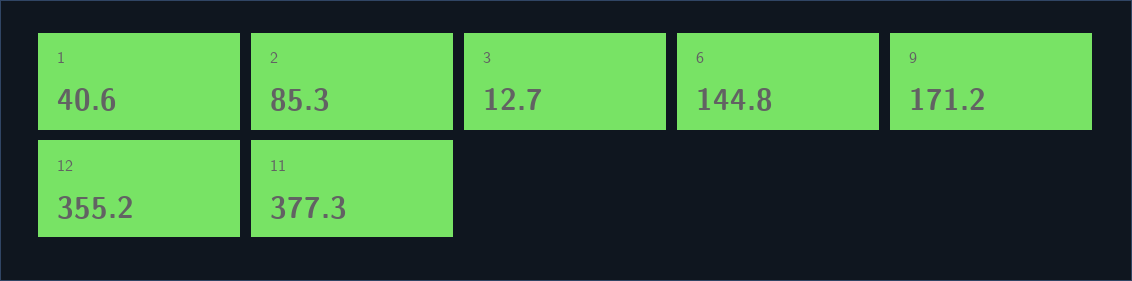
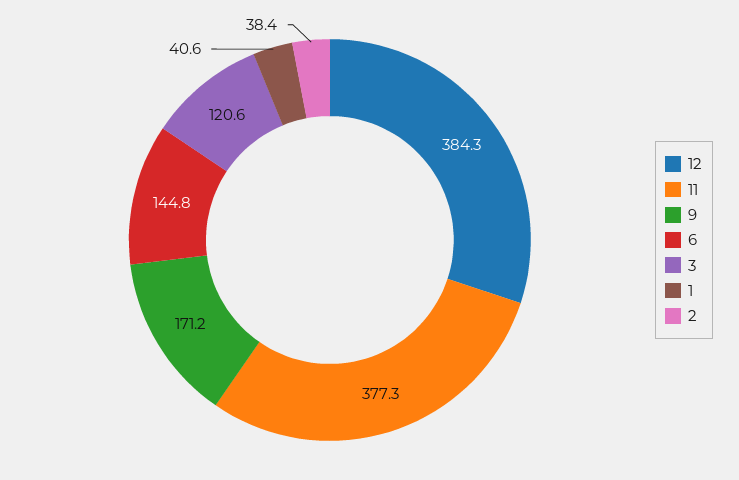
2: 85.3 -> 38.4
3: 12.7 -> 120.6
12: 355.2 -> 384.3

